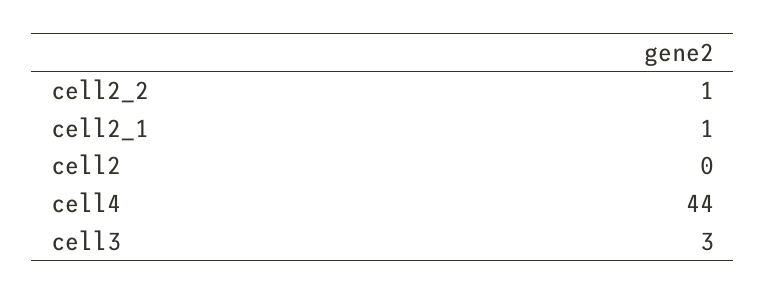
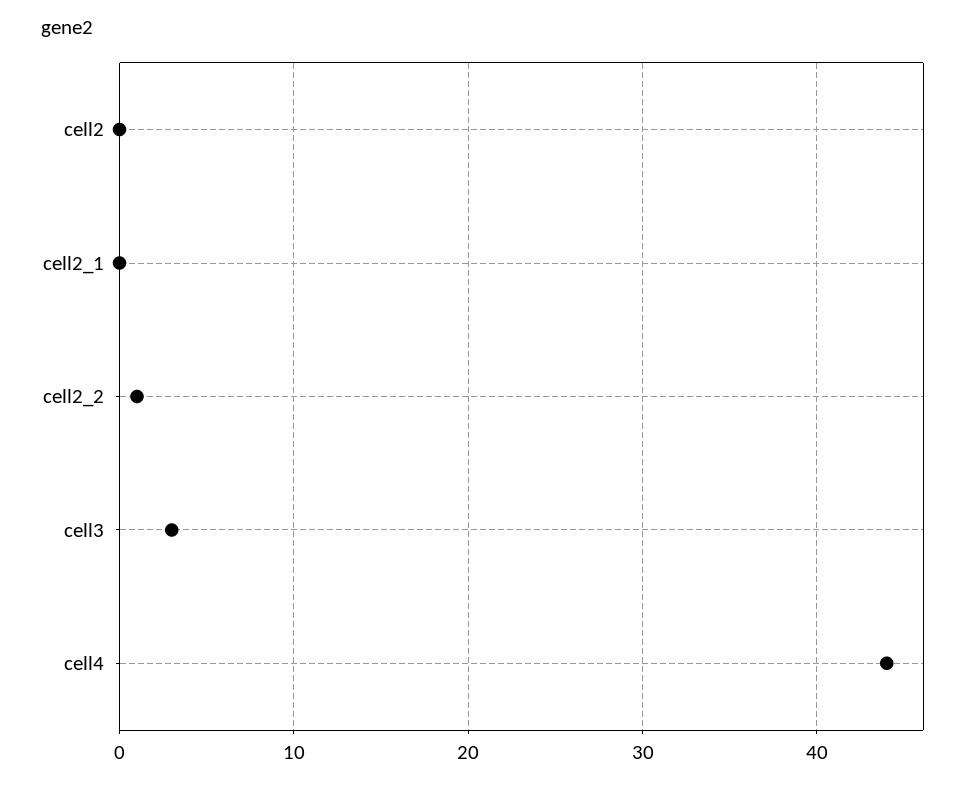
cell2_1: 1 -> 0

